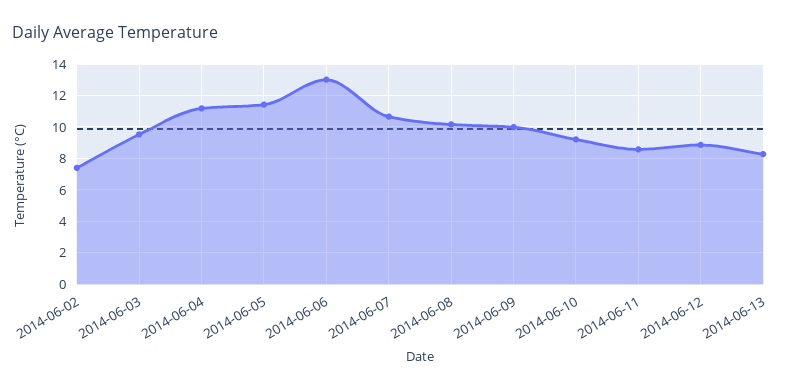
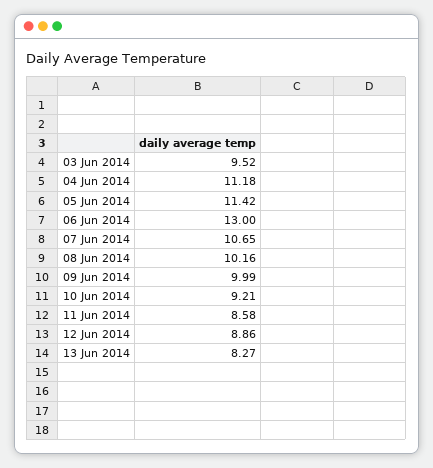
2014-06-02: 7.5 -> none

